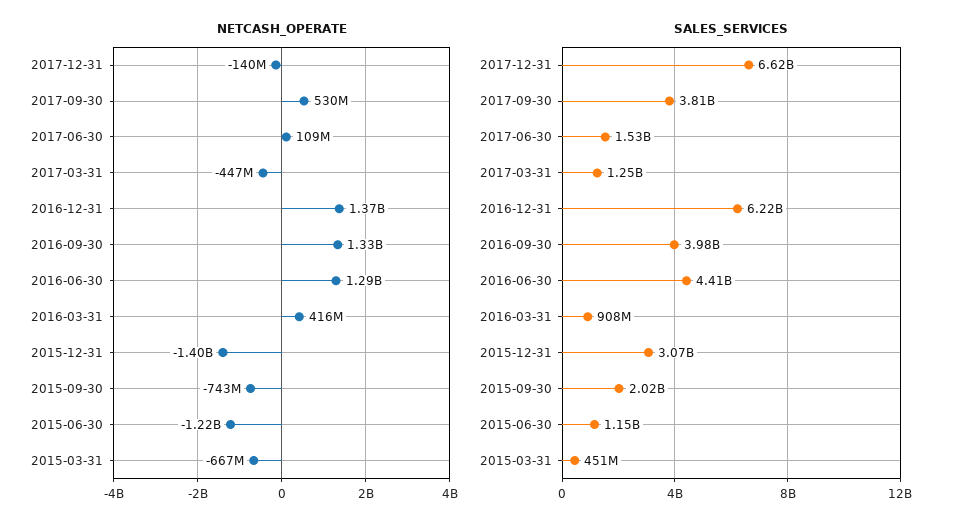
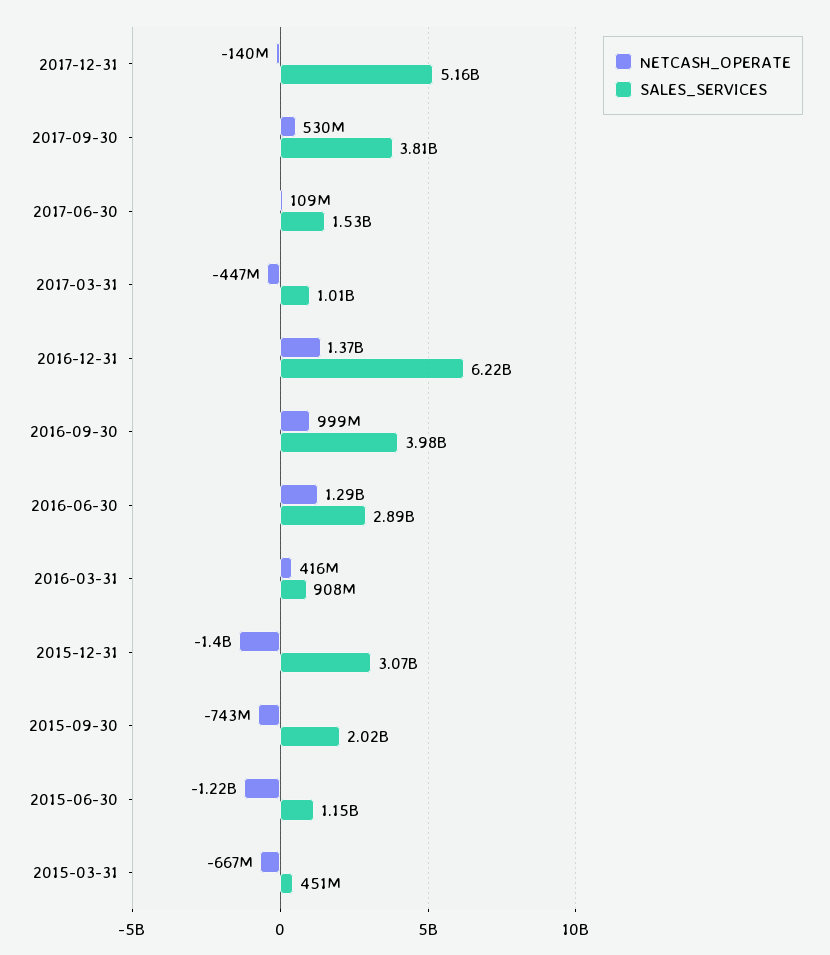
NETCASH_OPERATE, 2016-09-30: 1330000000 -> 999000000
SALES_SERVICES, 2017-12-31: 6620000000 -> 5160000000
SALES_SERVICES, 2017-03-31: 1250000000 -> 1010000000
SALES_SERVICES, 2016-06-30: 4410000000 -> 2890000000

